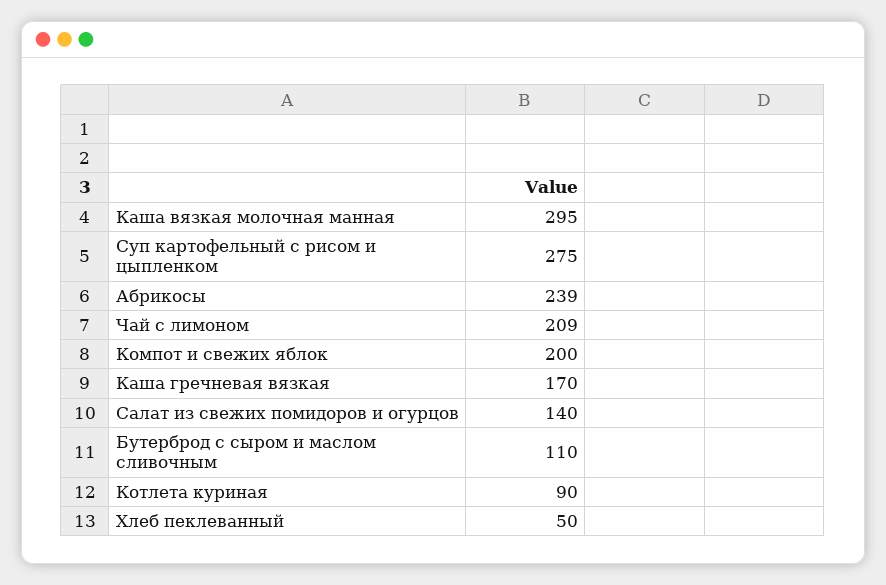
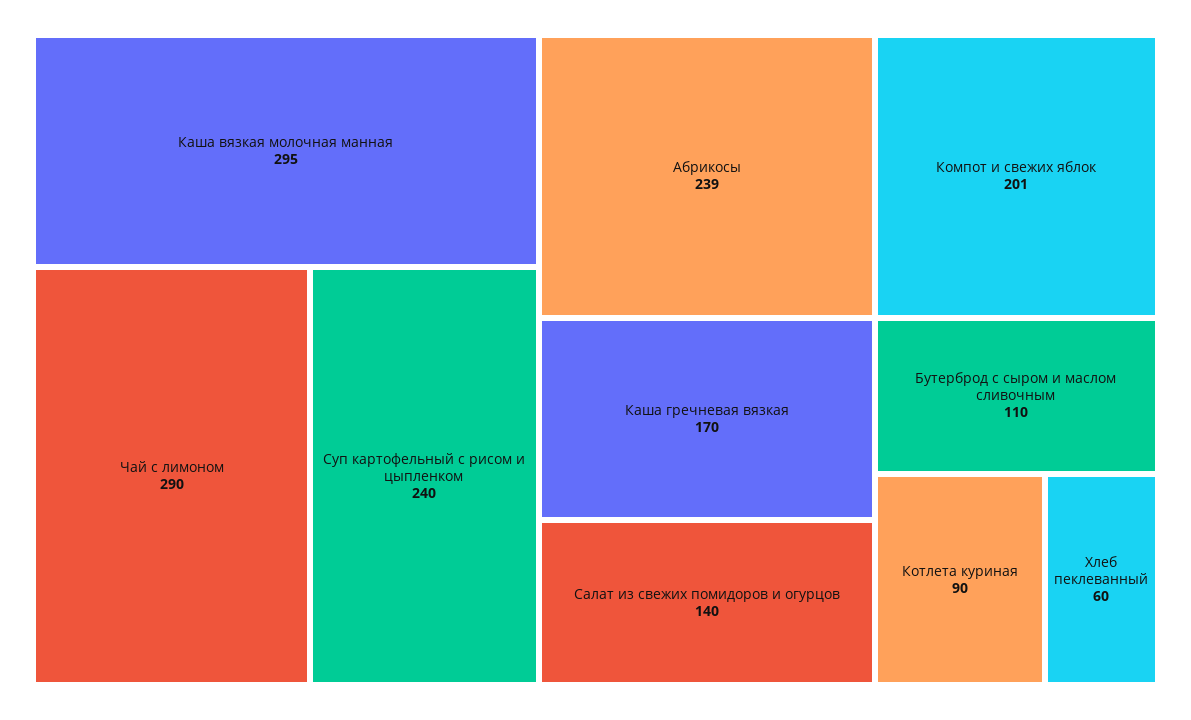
Суп картофельный с рисом и цыпленком: 275 -> 240
Чай с лимоном: 209 -> 290
Компот и свежих яблок: 200 -> 201
Хлеб пеклеванный: 50 -> 60

